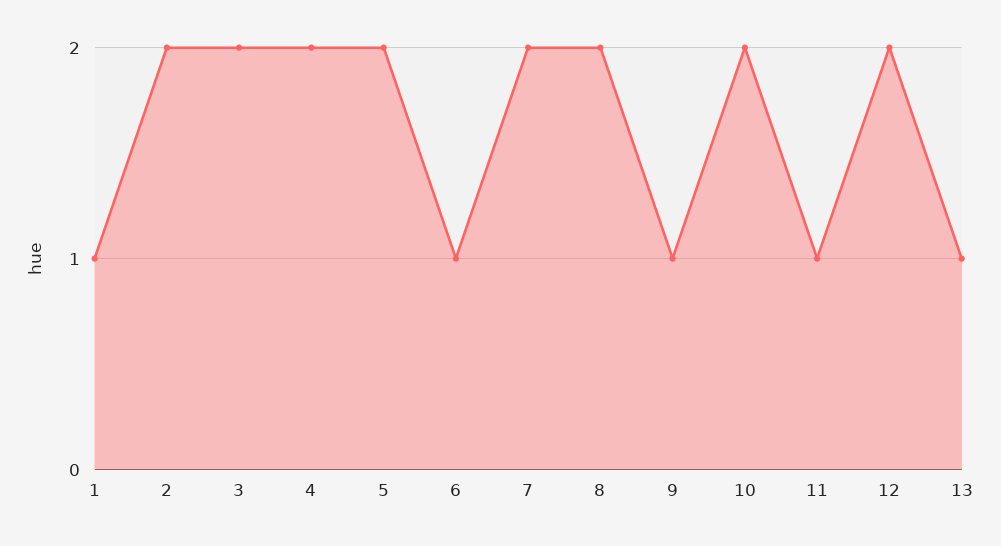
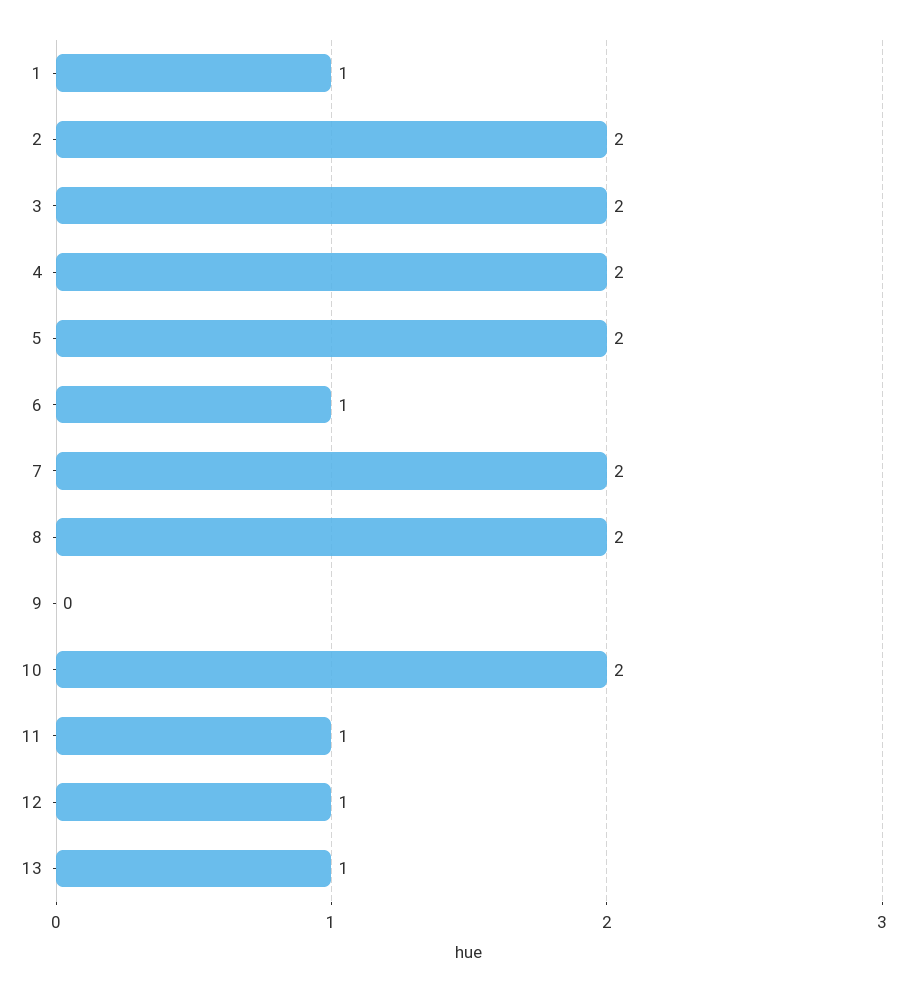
9: 1 -> 0
12: 2 -> 1

